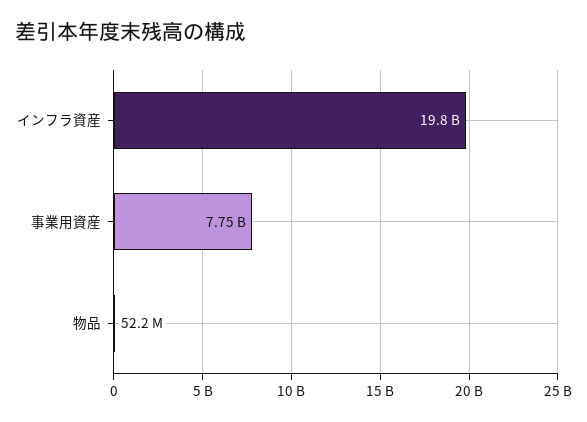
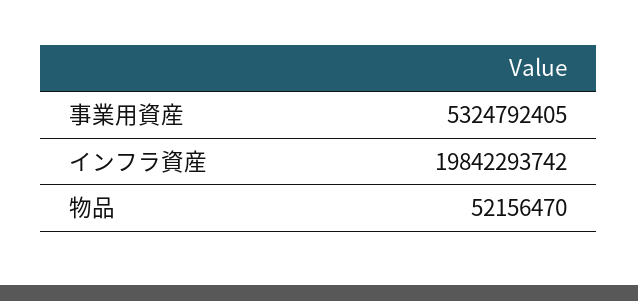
事業用資産: 7750000000 -> 5324792405

